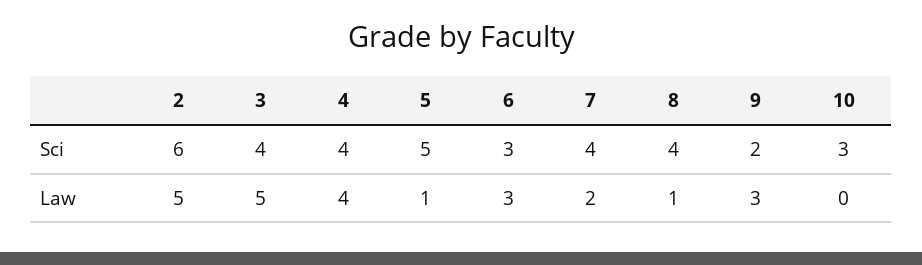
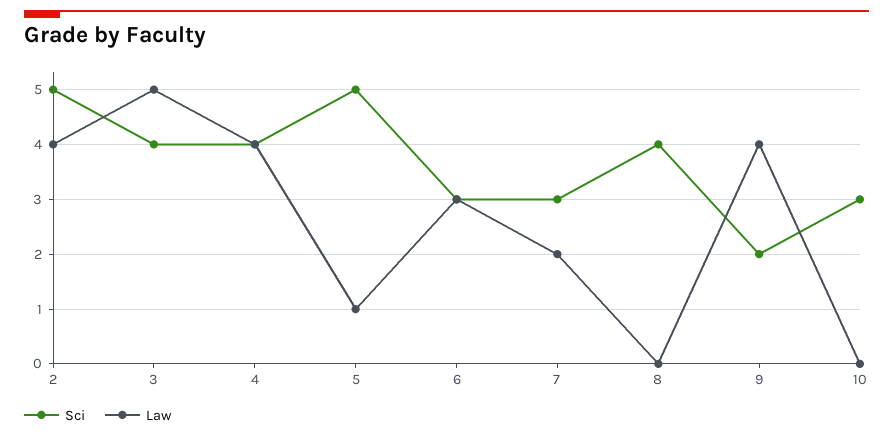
Sci, 2: 6 -> 5
Sci, 7: 4 -> 3
Law, 2: 5 -> 4
Law, 8: 1 -> 0
Law, 9: 3 -> 4

